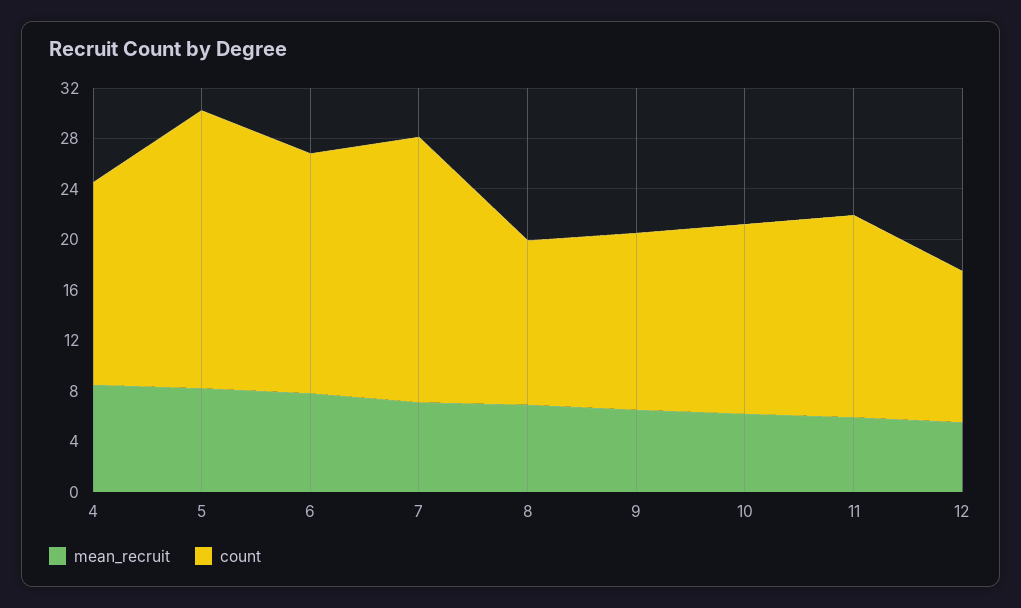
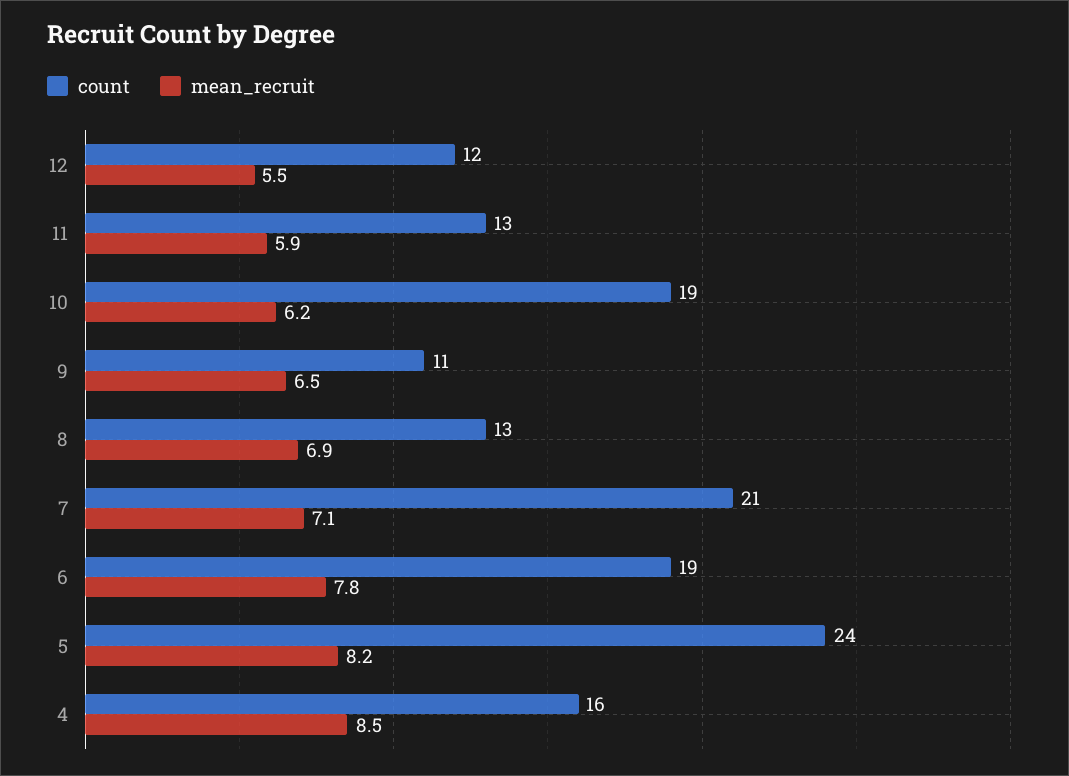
count, 5: 22 -> 24
count, 9: 14 -> 11
count, 10: 15 -> 19
count, 11: 16 -> 13

